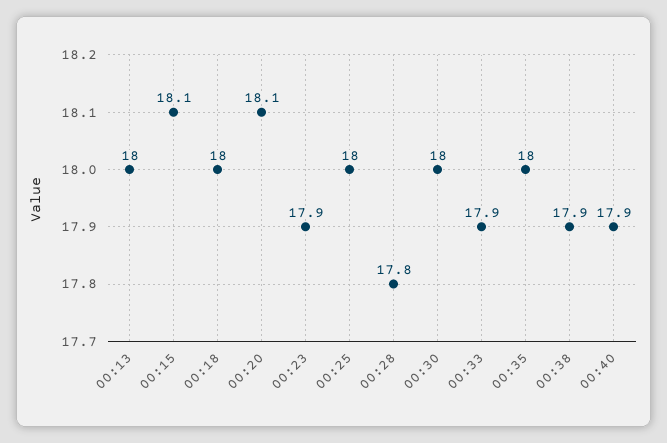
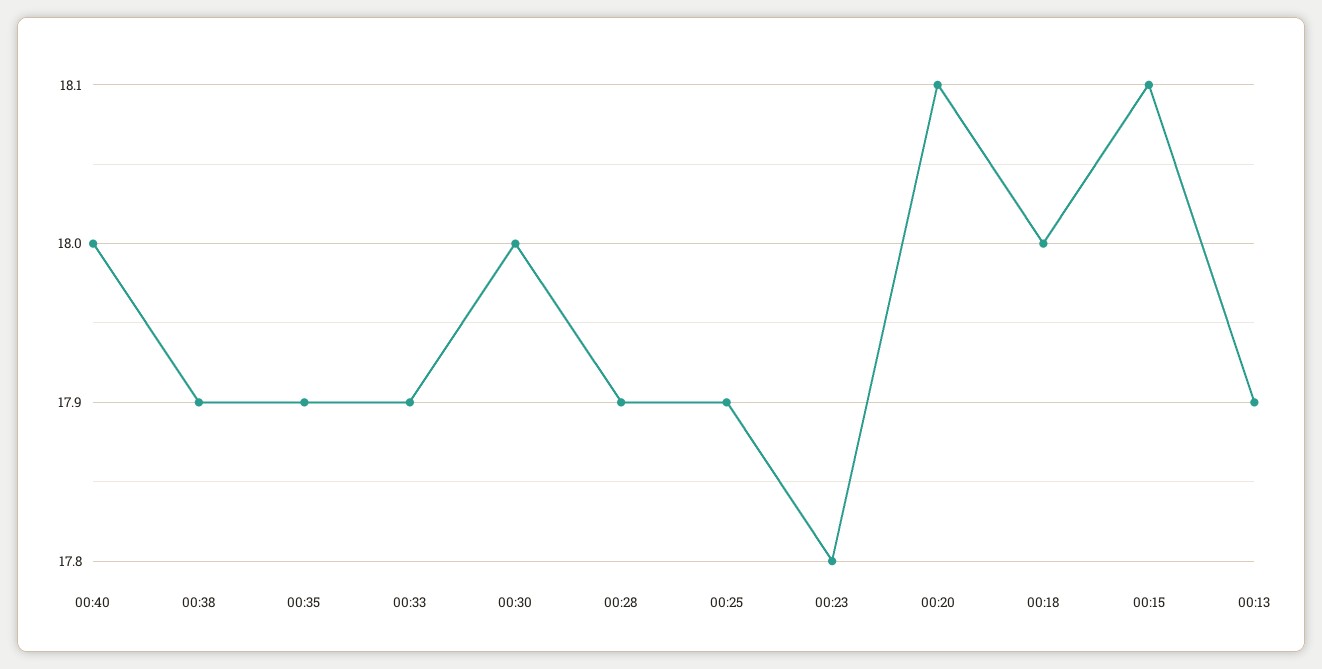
00:13: 18 -> 17.9
00:23: 17.9 -> 17.8
00:25: 18 -> 17.9
00:28: 17.8 -> 17.9
00:35: 18 -> 17.9
00:40: 17.9 -> 18

